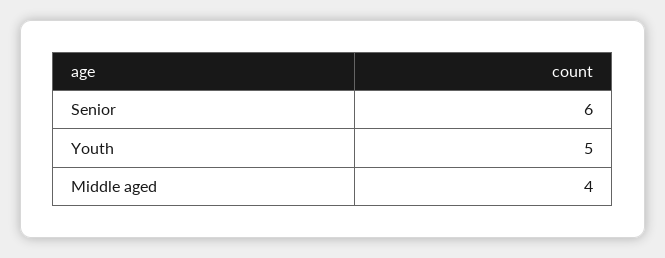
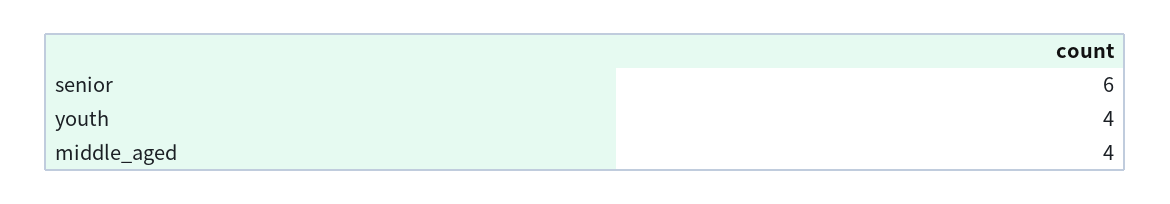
Youth: 5 -> 4

